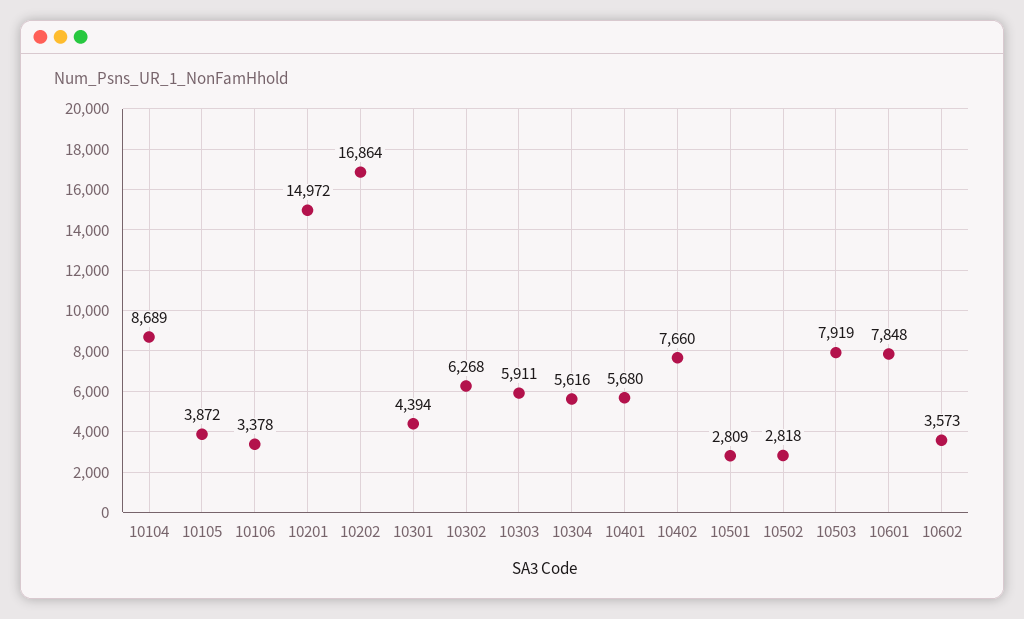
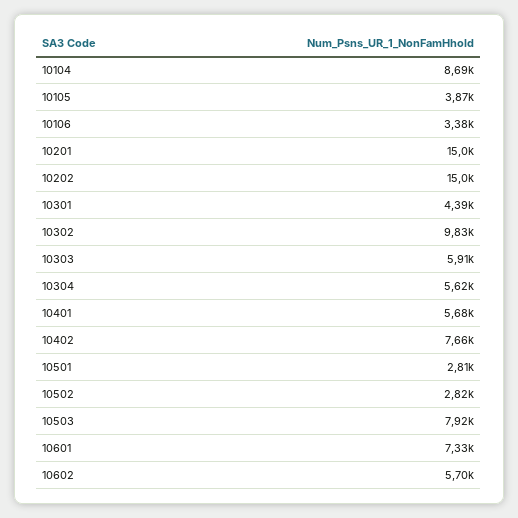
10202: 16864 -> 15000
10302: 6268 -> 9830
10601: 7848 -> 7330
10602: 3573 -> 5700

